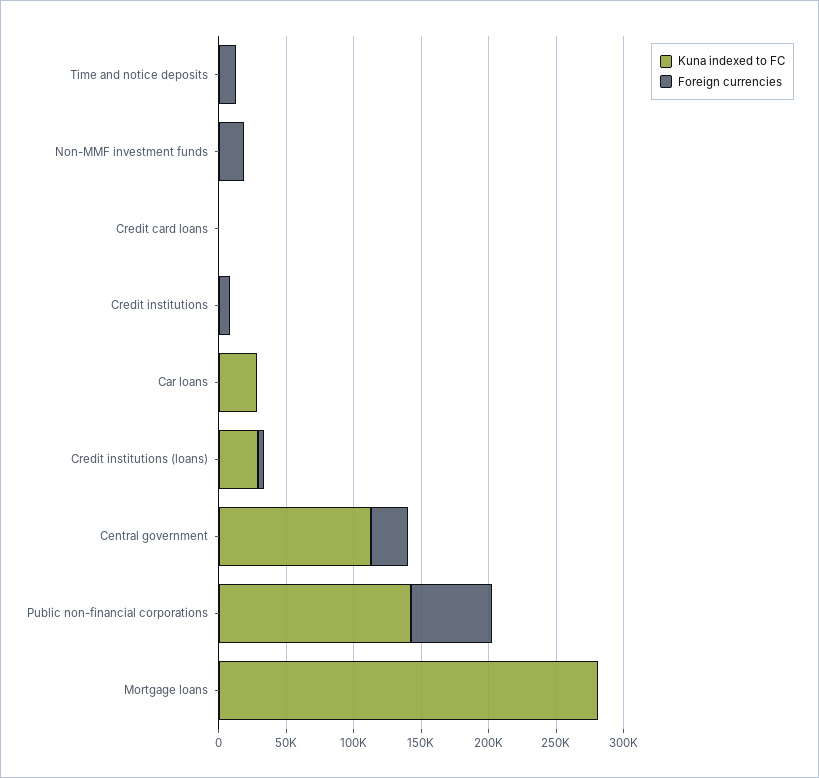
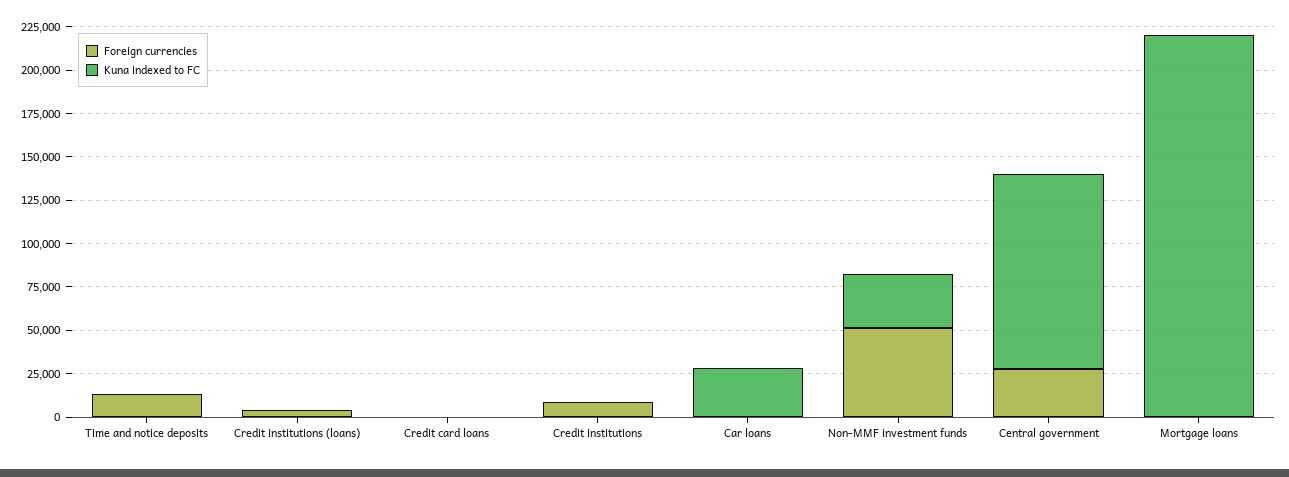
Kuna indexed to FC, Non-MMF investment funds: 0 -> 30000
Foreign currencies, Non-MMF investment funds: 20000 -> 50000
Kuna indexed to FC, Credit institutions (loans): 30000 -> 0
Kuna indexed to FC, Public non-financial corporations: 140000 -> none
Foreign currencies, Public non-financial corporations: 60000 -> none
Kuna indexed to FC, Mortgage loans: 280000 -> 220000

